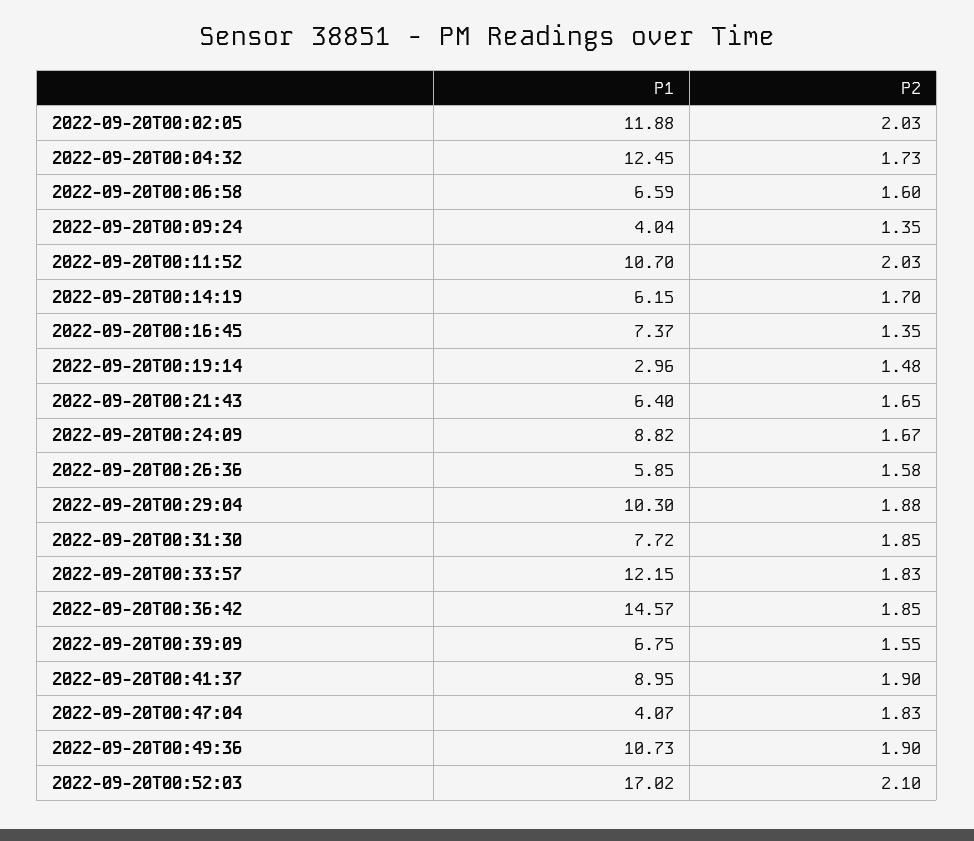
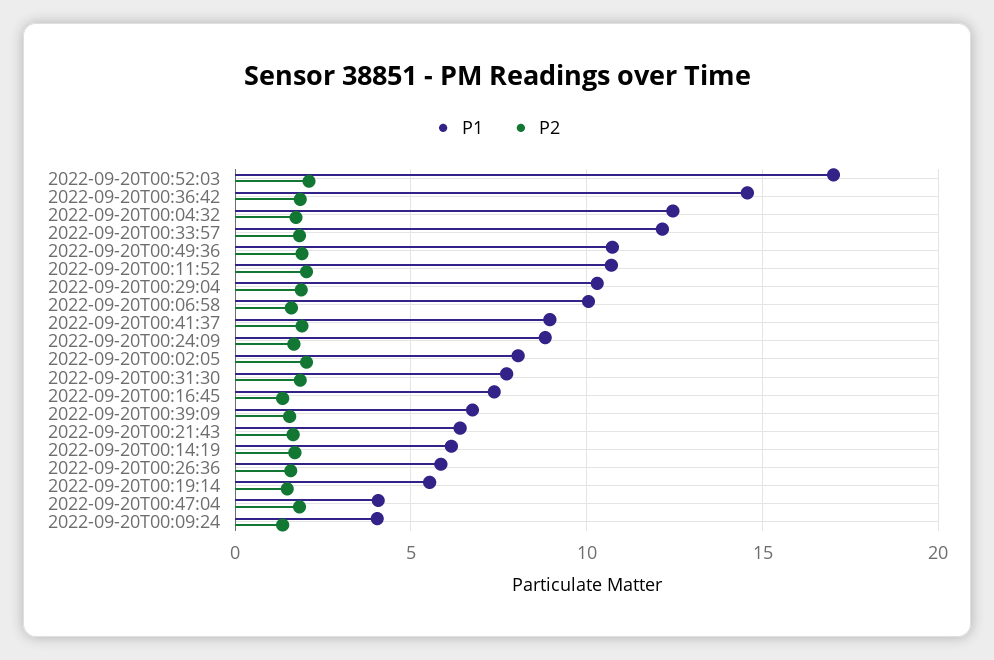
P1, 2022-09-20T00:02:05: 11.88 -> 8
P1, 2022-09-20T00:06:58: 6.59 -> 10
P1, 2022-09-20T00:19:14: 2.96 -> 5.5

